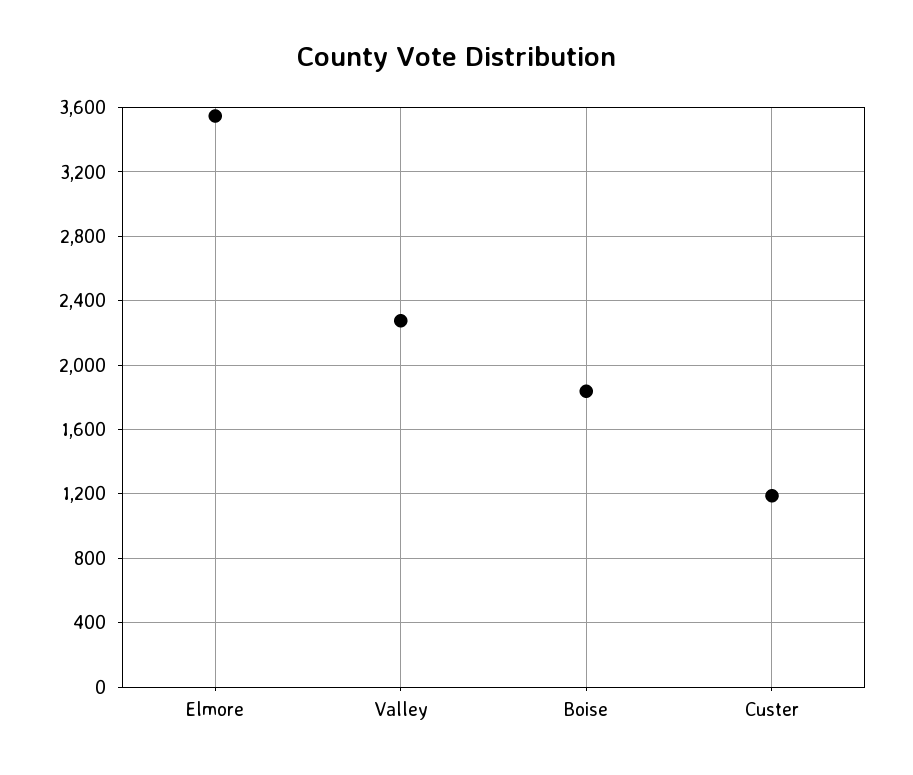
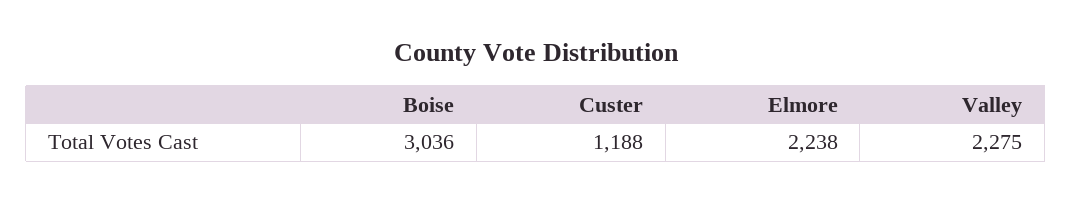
Elmore: 3550 -> 2238
Boise: 1850 -> 3036

